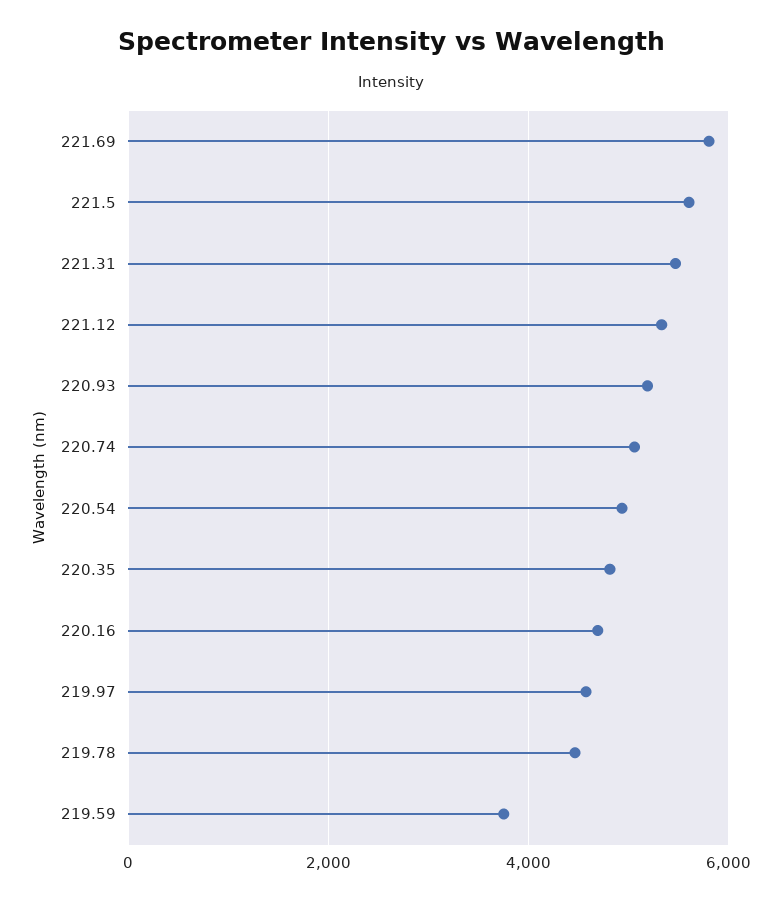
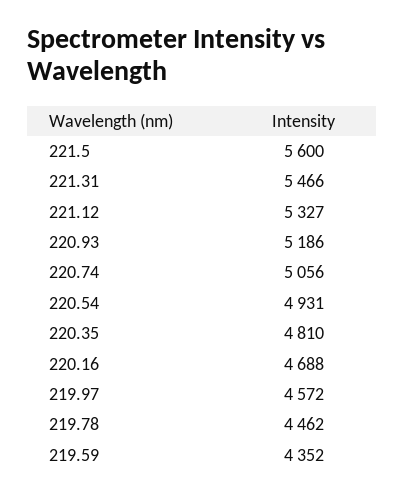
221.69: 5800 -> none
219.59: 3800 -> 4352

